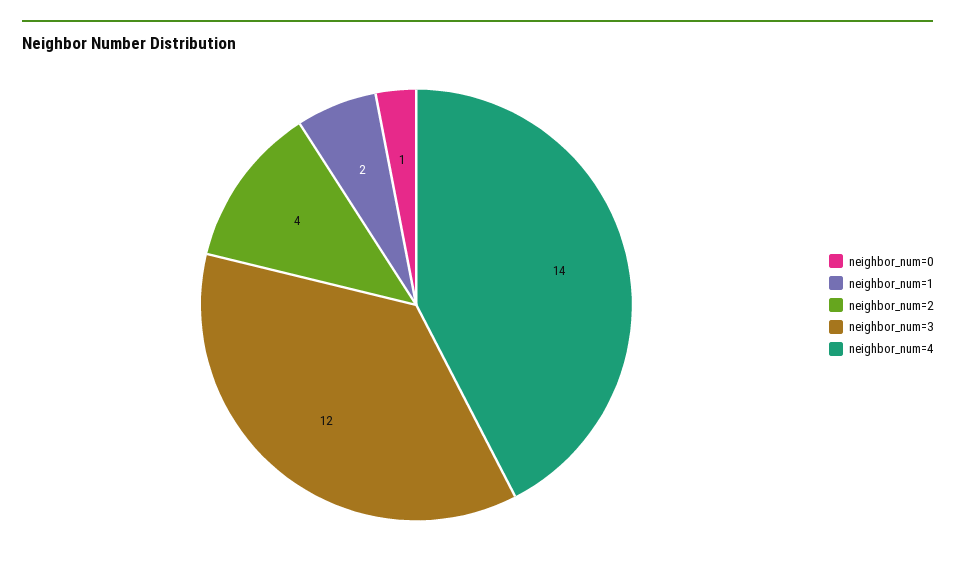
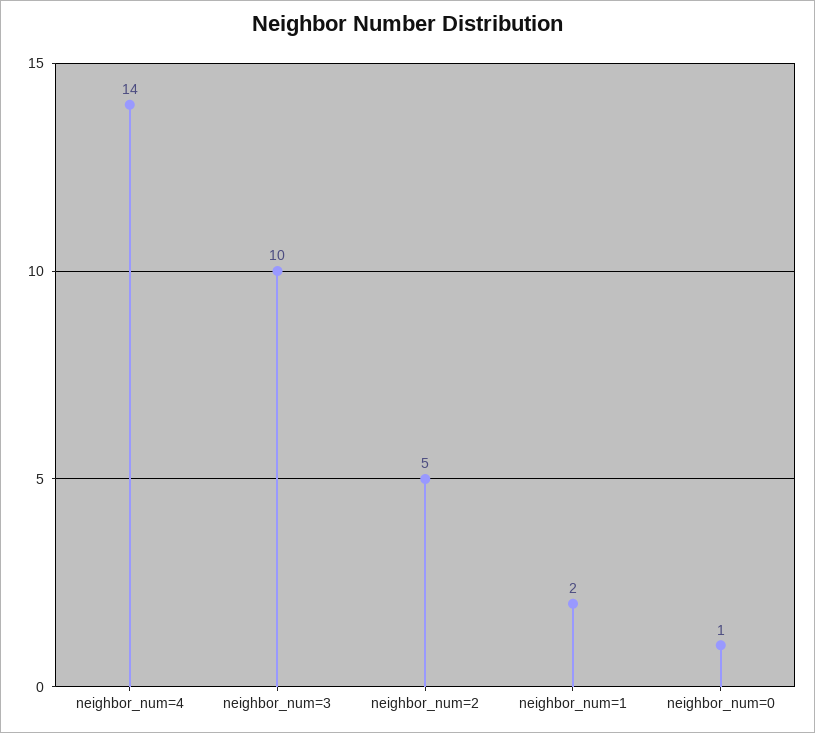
neighbor_num=2: 4 -> 5
neighbor_num=3: 12 -> 10

